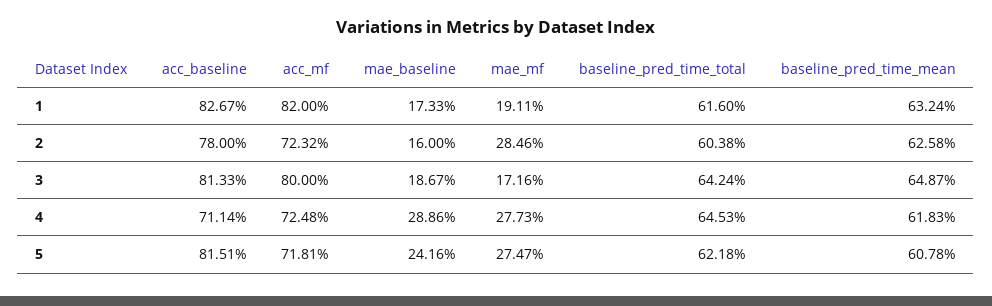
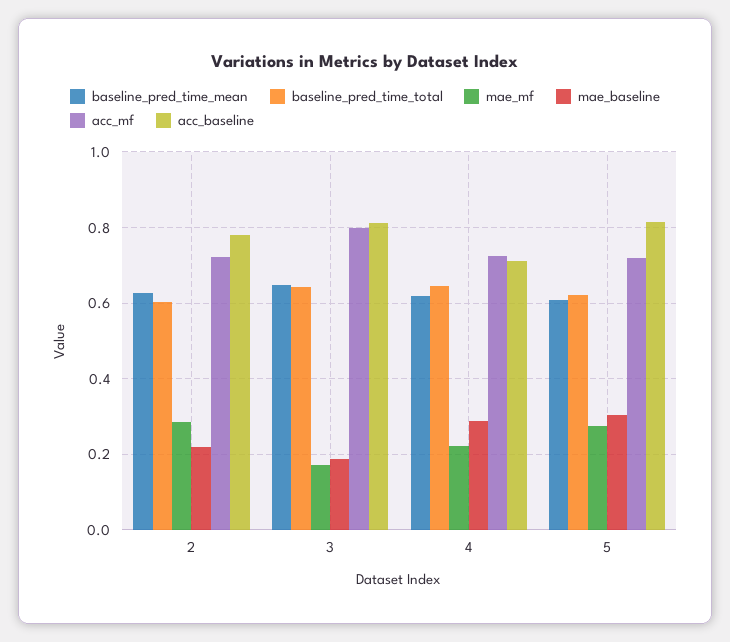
acc_baseline, 1: 0.8267 -> none
acc_mf, 1: 0.82 -> none
mae_baseline, 1: 0.1733 -> none
mae_mf, 1: 0.1911 -> none
baseline_pred_time_total, 1: 0.616 -> none
baseline_pred_time_mean, 1: 0.6324 -> none
mae_baseline, 2: 0.16 -> 0.22
mae_mf, 4: 0.2773 -> 0.22
mae_baseline, 5: 0.2416 -> 0.3

